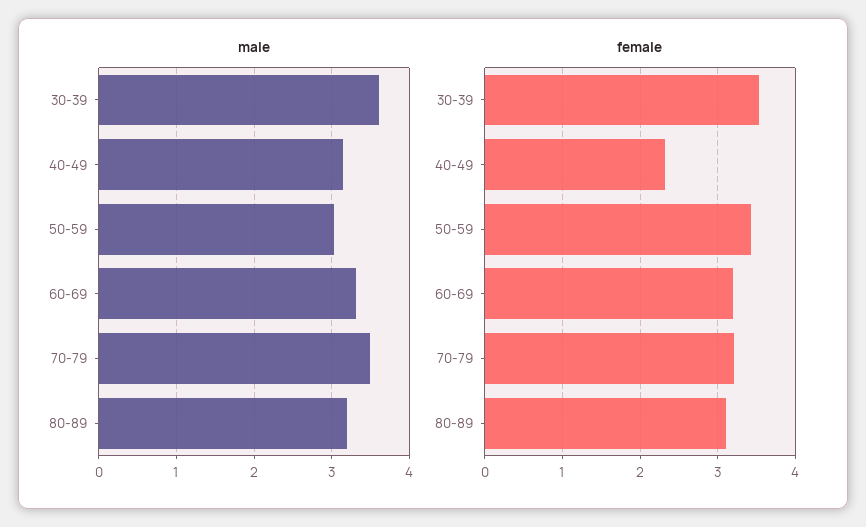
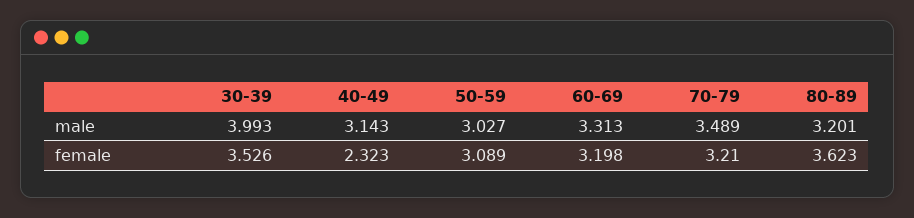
male, 30-39: 3.6 -> 3.993
female, 50-59: 3.4 -> 3.089
female, 80-89: 3.1 -> 3.623

